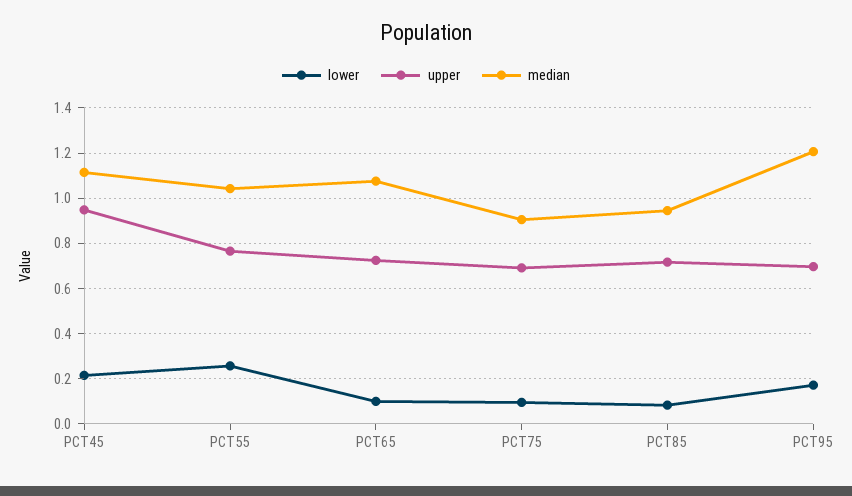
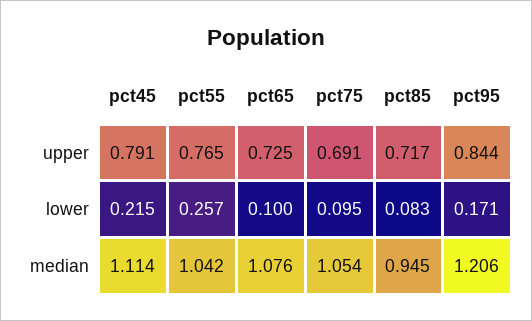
upper, PCT45: 0.95 -> 0.791
median, PCT75: 0.9 -> 1.054
upper, PCT95: 0.7 -> 0.844

